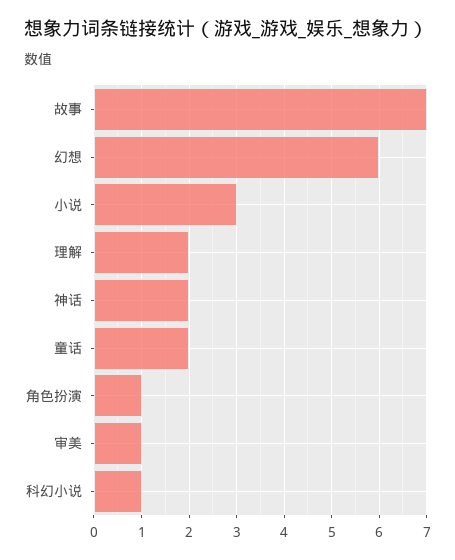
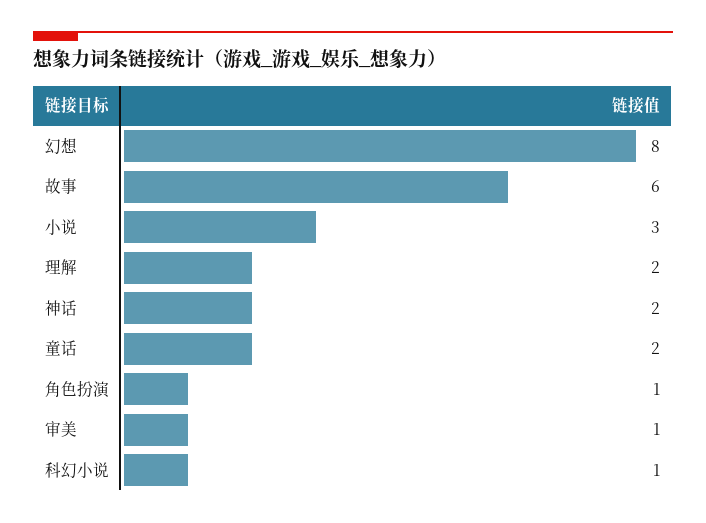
故事: 7 -> 6
幻想: 6 -> 8

